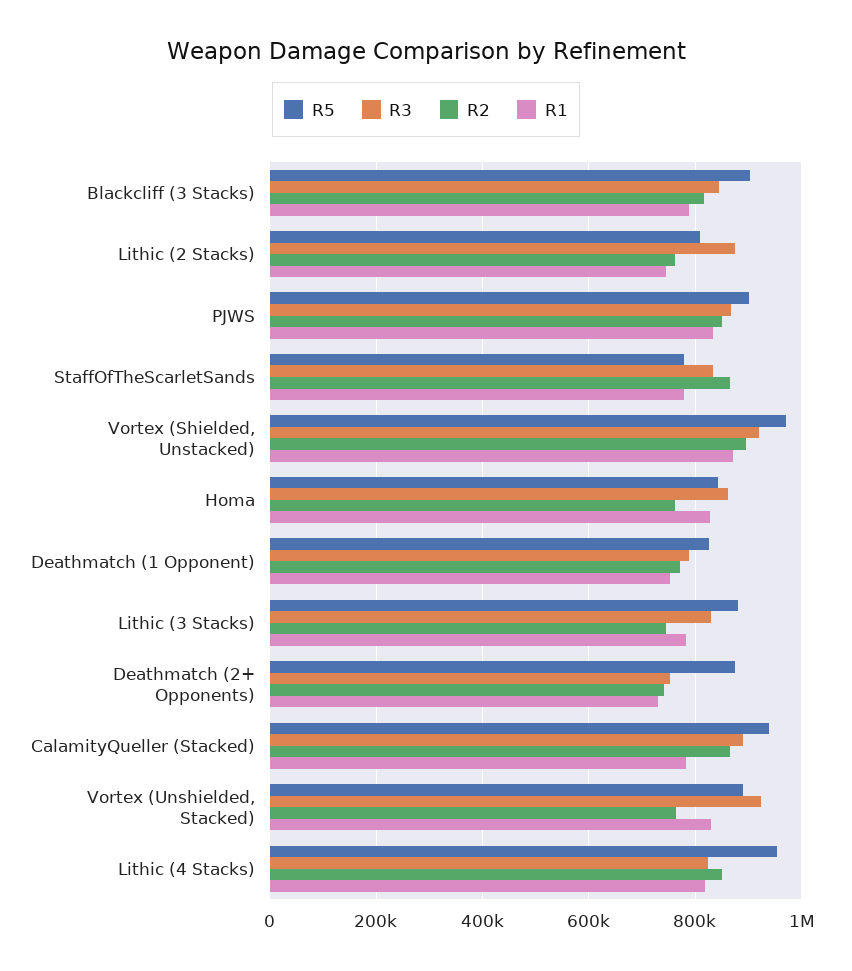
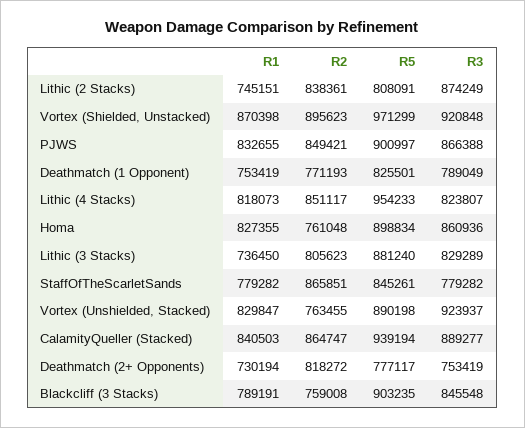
R2, Blackcliff (3 Stacks): 820000 -> 759008
R2, Lithic (2 Stacks): 760000 -> 838361
R5, StaffOfTheScarletSands: 780000 -> 845261
R3, StaffOfTheScarletSands: 840000 -> 779282
R5, Homa: 840000 -> 898834
R2, Lithic (3 Stacks): 740000 -> 805623
R1, Lithic (3 Stacks): 780000 -> 736450
R5, Deathmatch (2+ Opponents): 880000 -> 777117
R2, Deathmatch (2+ Opponents): 740000 -> 818272
R1, CalamityQueller (Stacked): 780000 -> 840503

